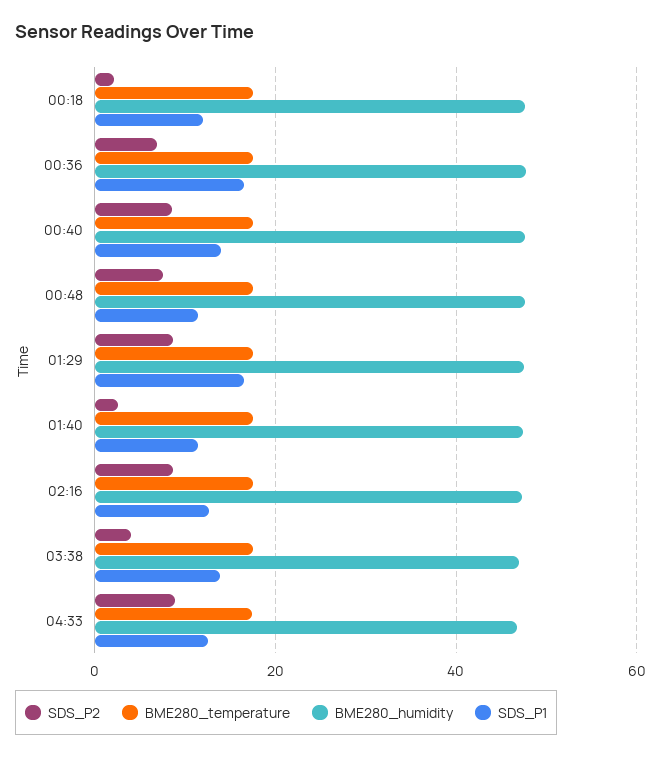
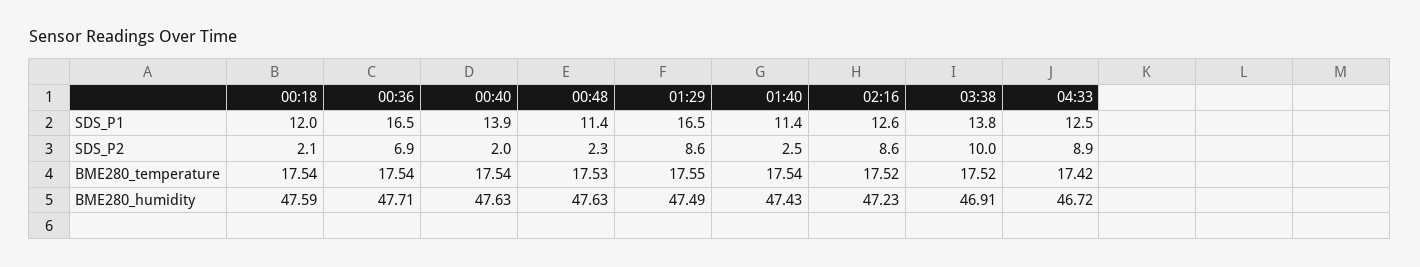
SDS_P2, 00:40: 8 -> 2
SDS_P2, 00:48: 8 -> 2.3
SDS_P2, 03:38: 4 -> 10

